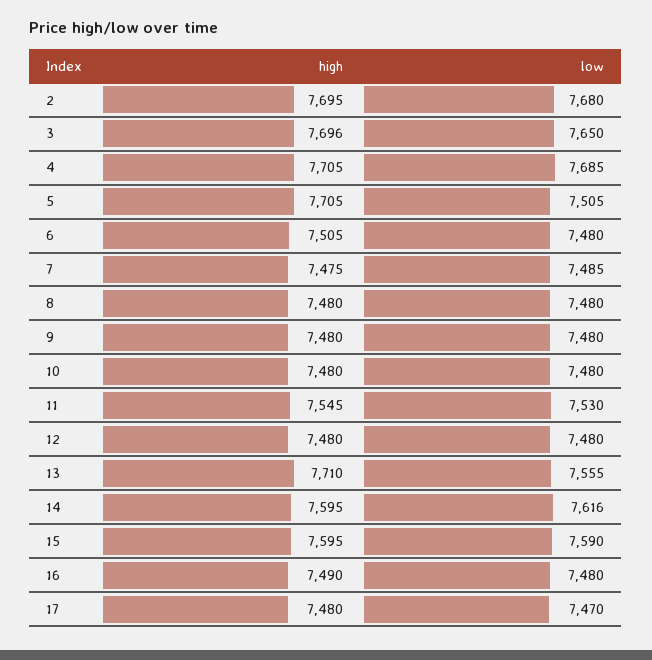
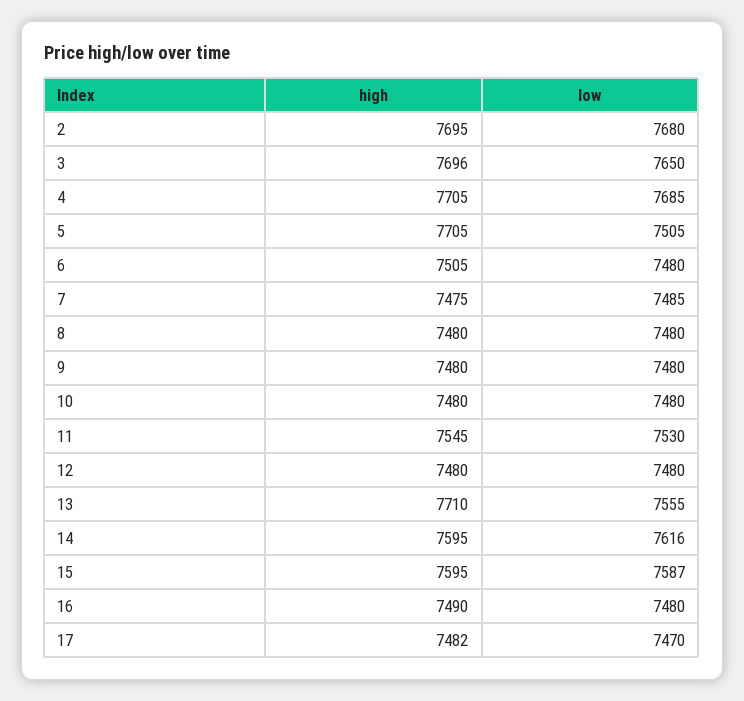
low, 15: 7590 -> 7587
high, 17: 7480 -> 7482

